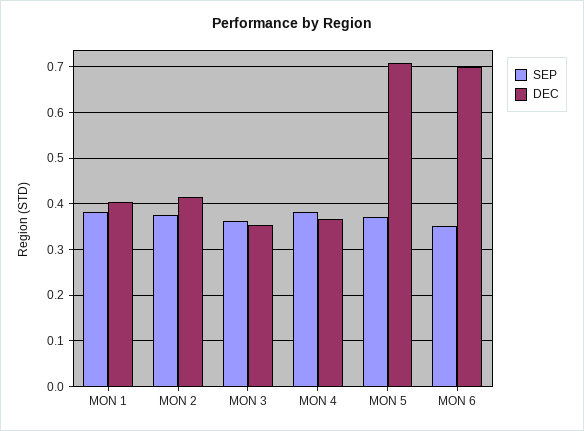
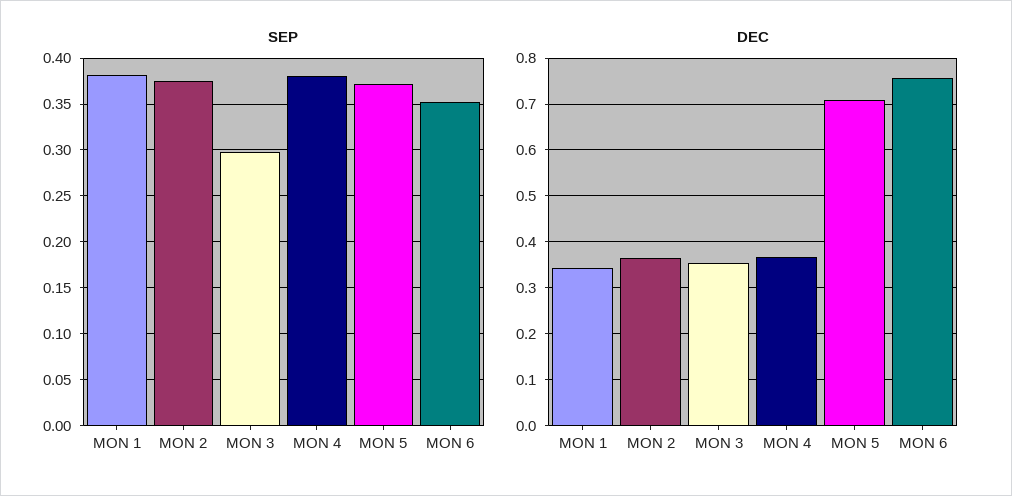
DEC, MON 1: 0.4 -> 0.34
DEC, MON 2: 0.42 -> 0.36
SEP, MON 3: 0.36 -> 0.3
DEC, MON 6: 0.7 -> 0.76

